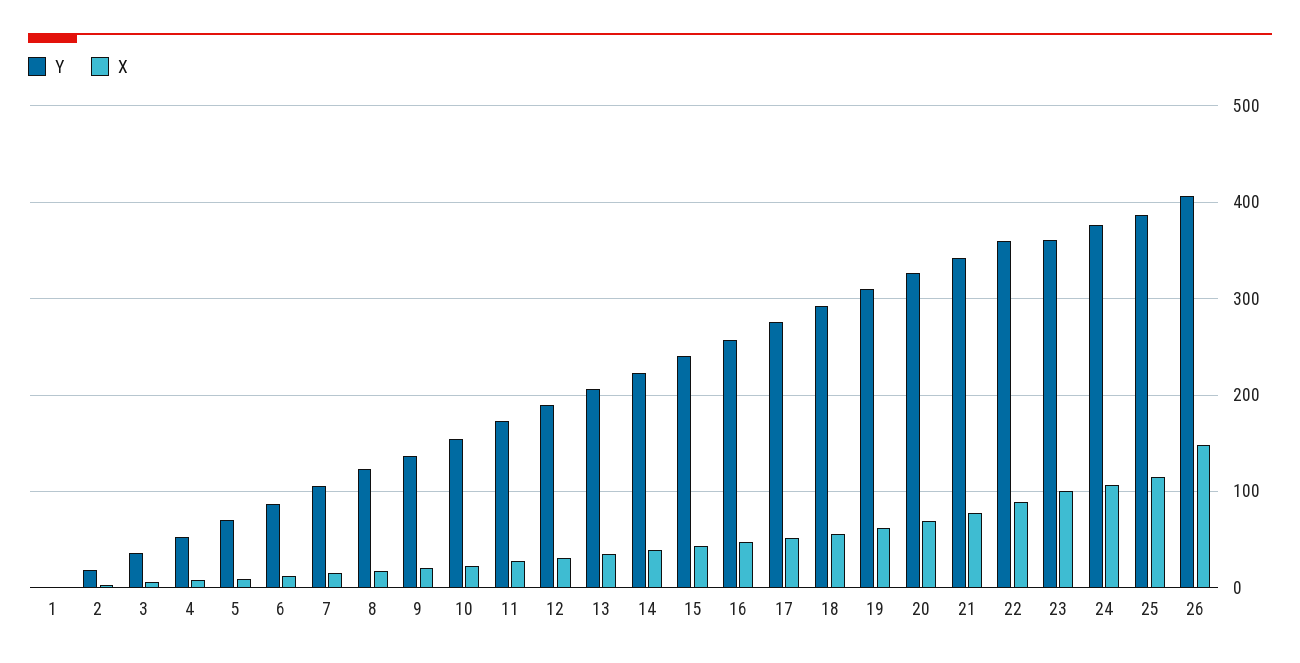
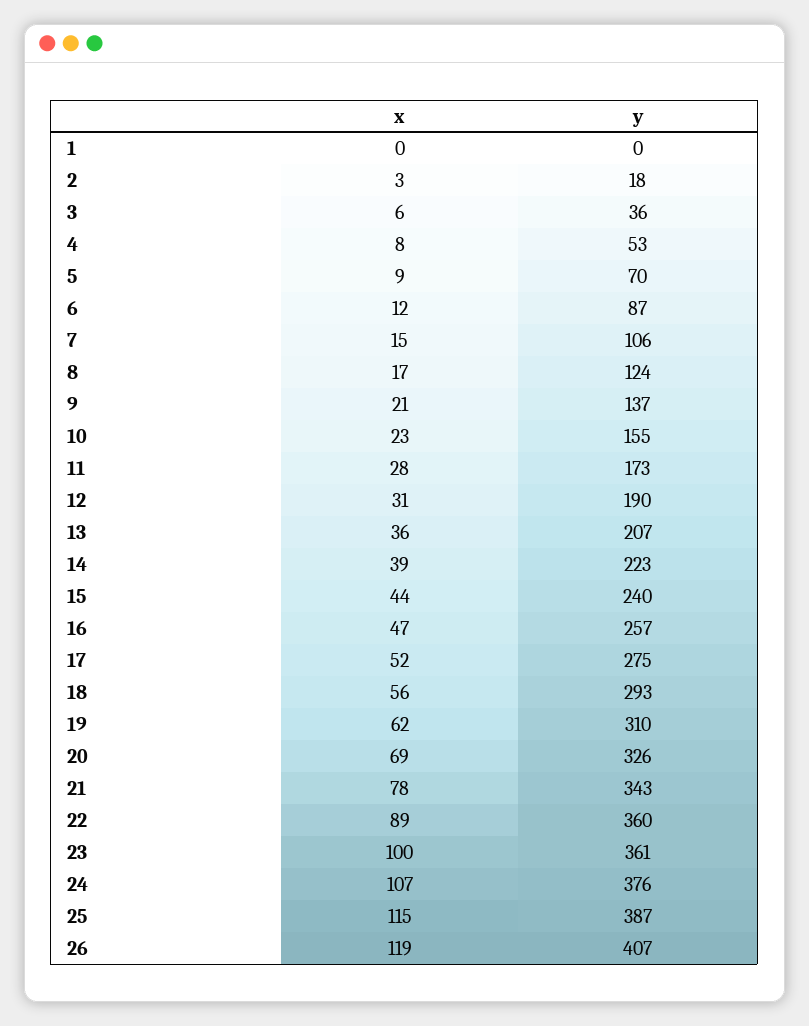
X, 26: 150 -> 119

